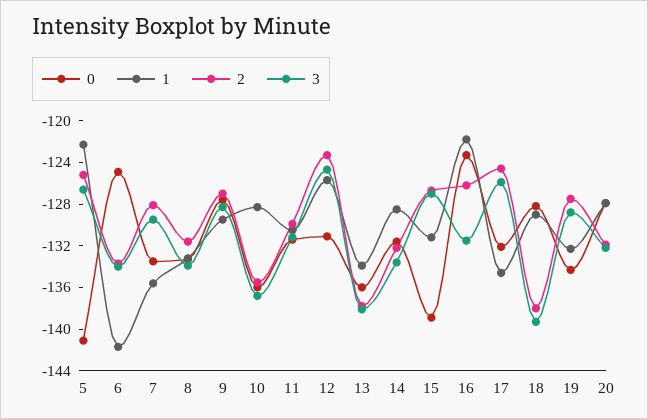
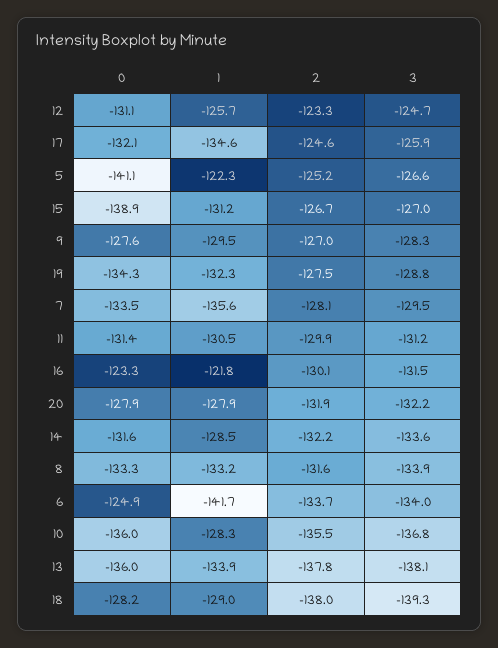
2, 16: -126 -> -130.1

